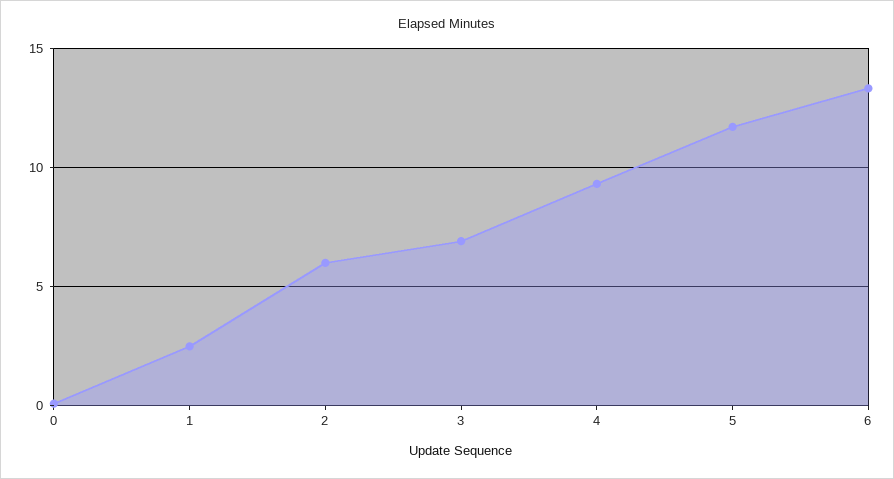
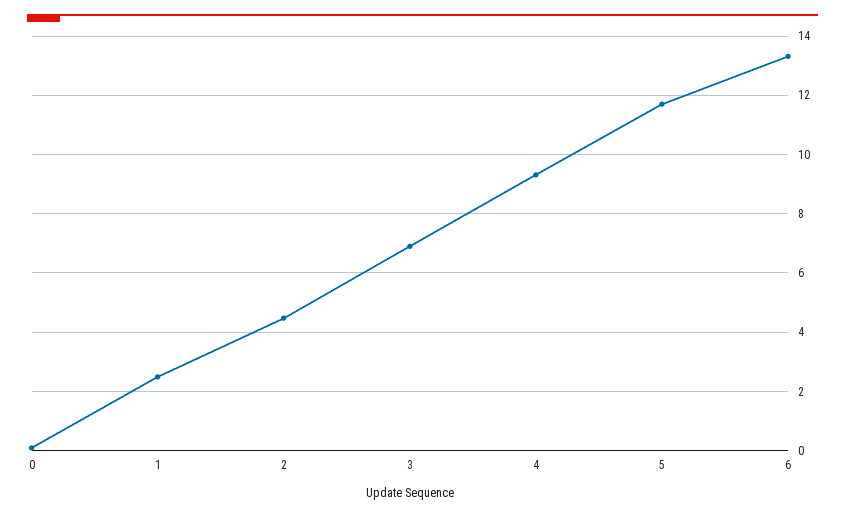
2: 6 -> 4.5

